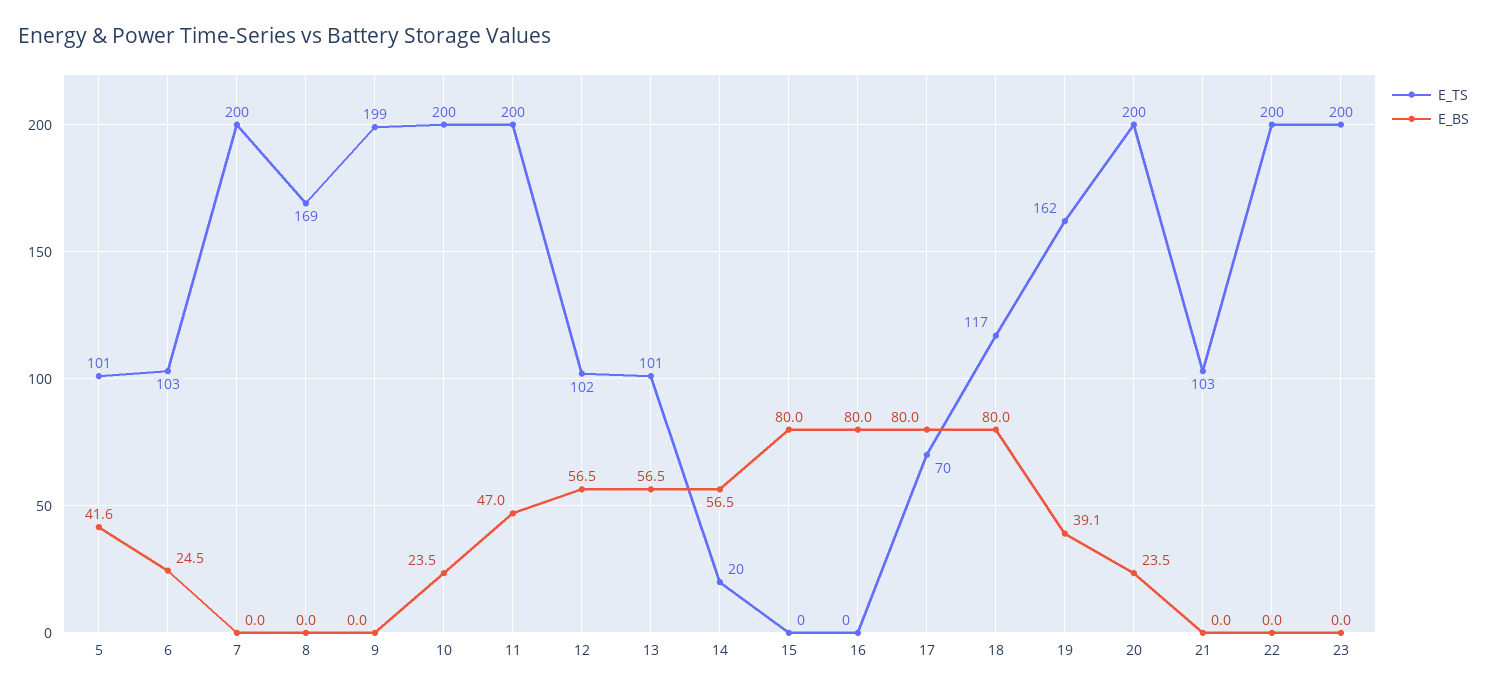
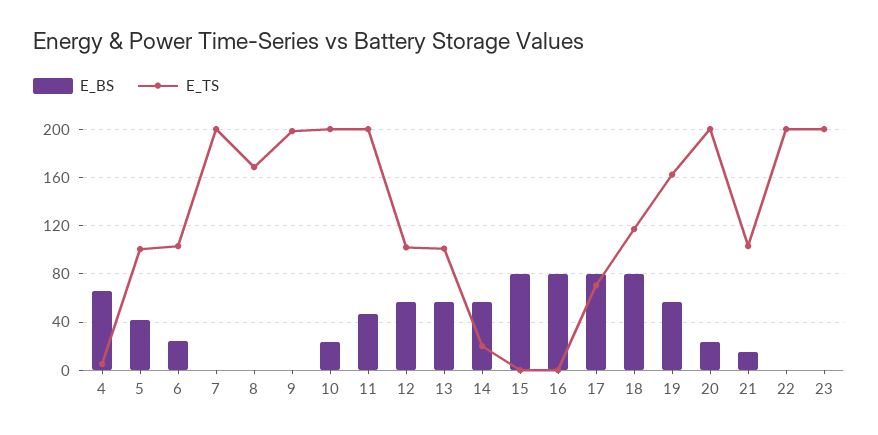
E_BS, 19: 39.1 -> 55
E_BS, 21: 0 -> 15
E_BS, 4: none -> 65
E_TS, 4: none -> 5

